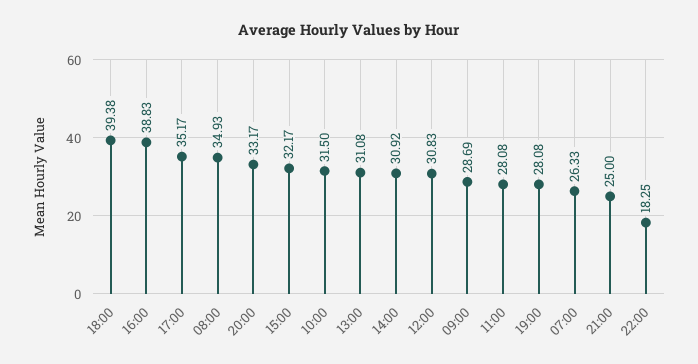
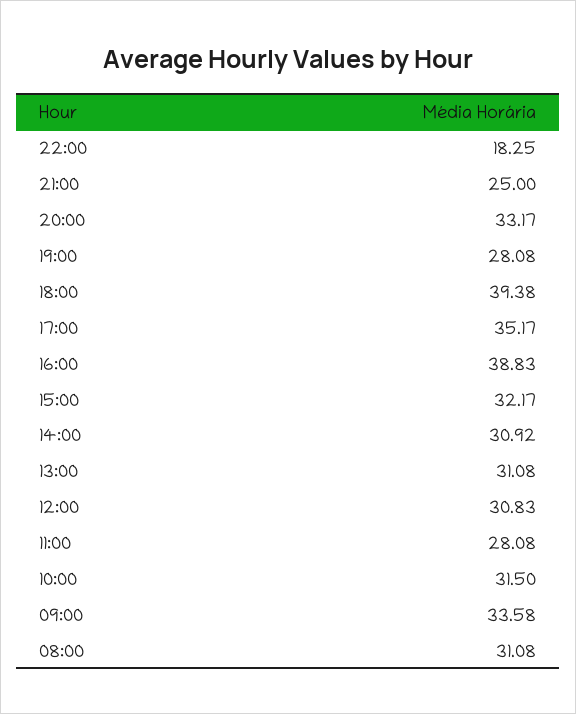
08:00: 34.93 -> 31.08
09:00: 28.69 -> 33.58
07:00: 26.33 -> none

